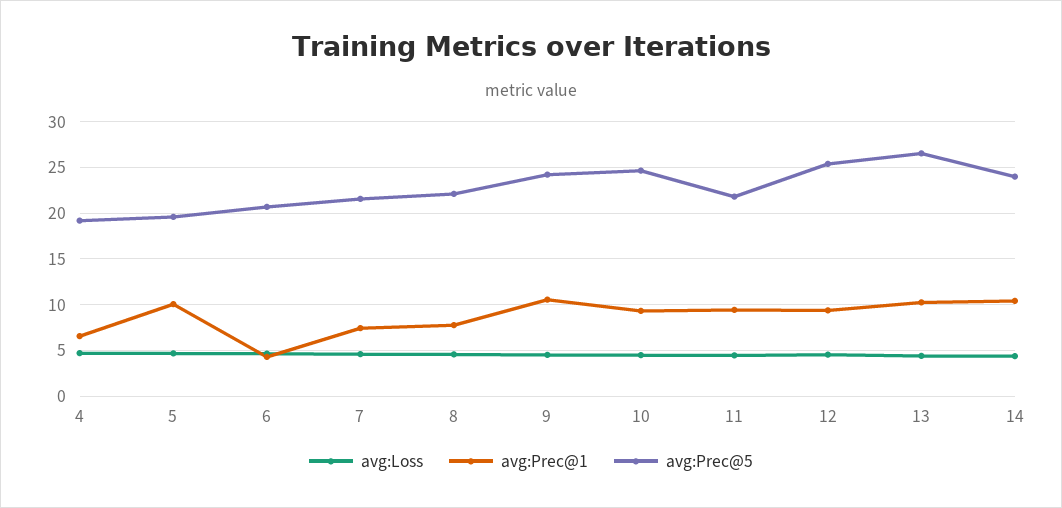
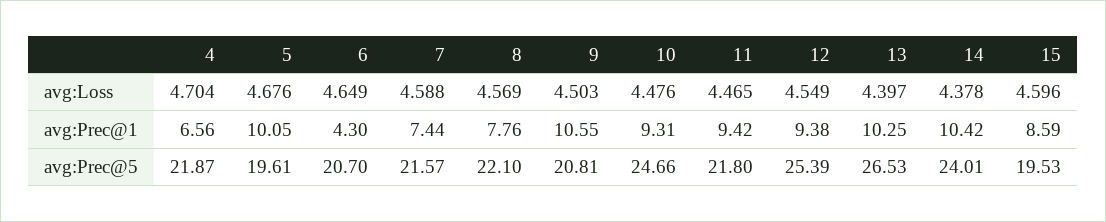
avg:Prec@5, 4: 19 -> 21.87
avg:Prec@5, 9: 24 -> 20.81
avg:Loss, 15: none -> 4.596
avg:Prec@1, 15: none -> 8.59
avg:Prec@5, 15: none -> 19.53

